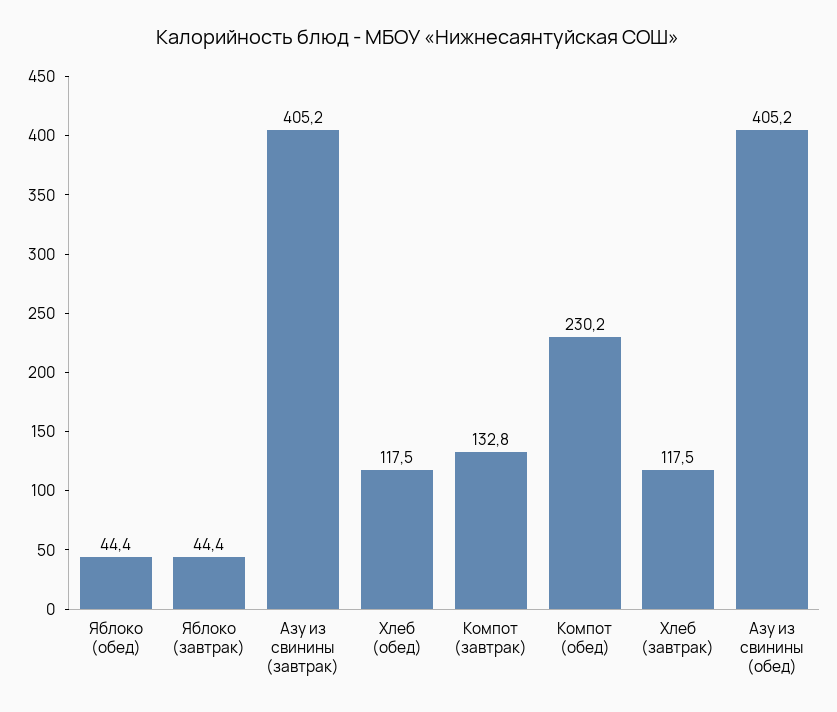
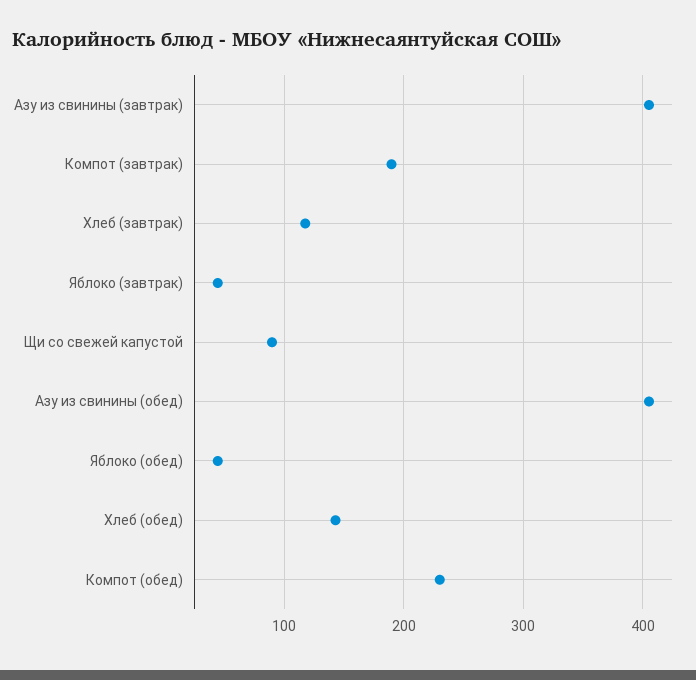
Хлеб (обед): 117.5 -> 140
Компот (завтрак): 132.8 -> 190
Щи со свежей капустой: none -> 90

